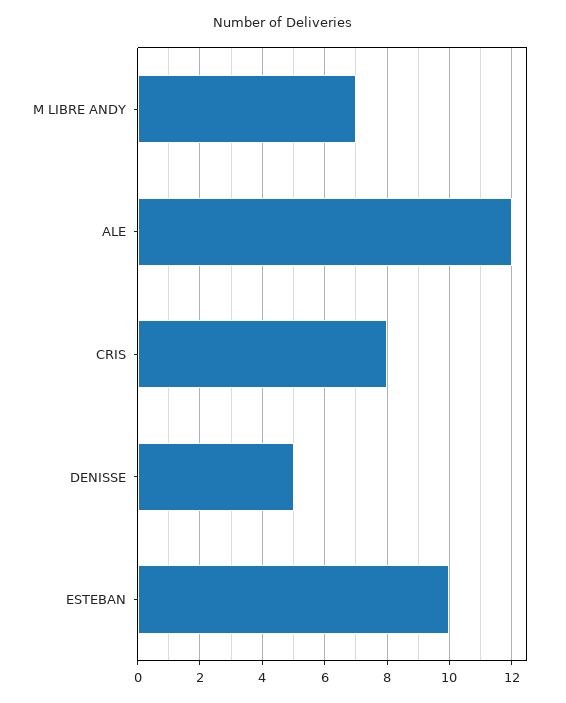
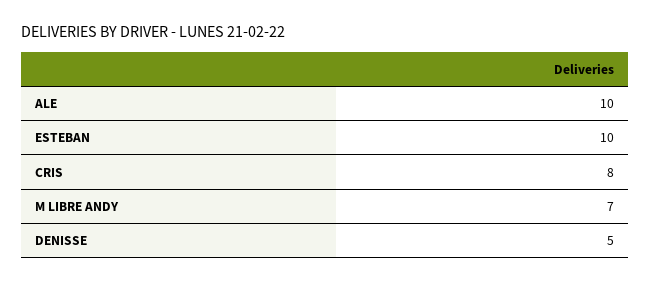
ALE: 12 -> 10

